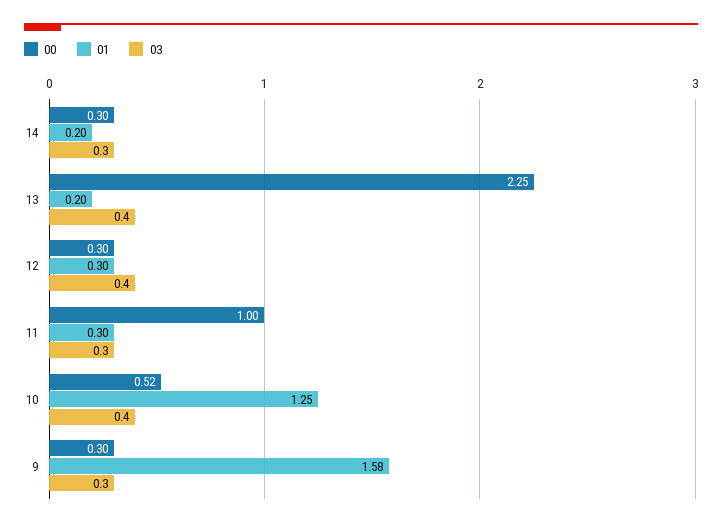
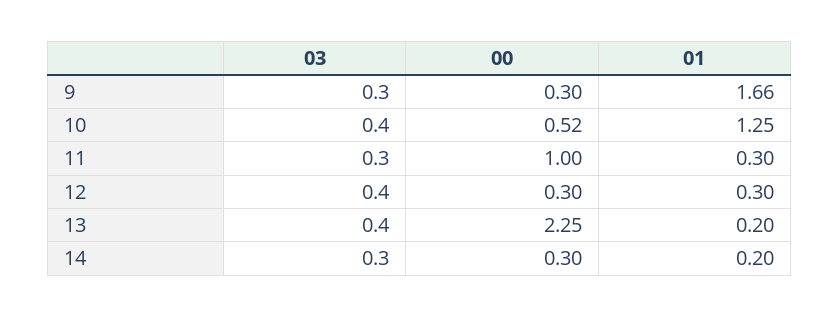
01, 9: 1.58 -> 1.66

